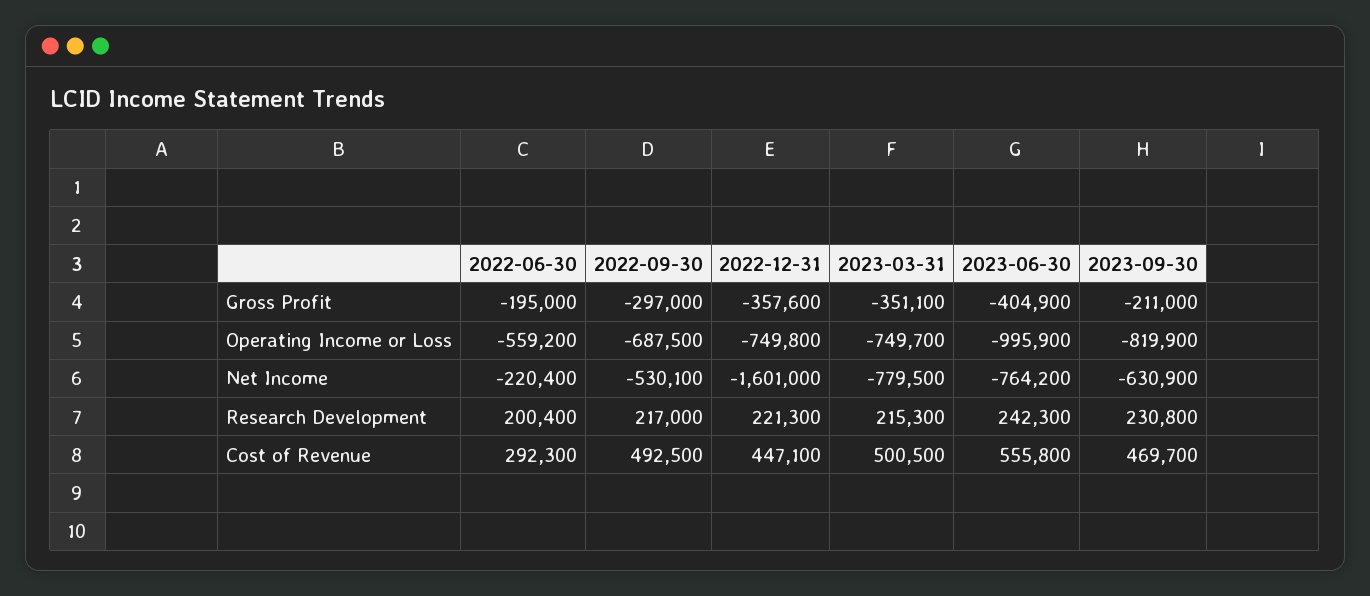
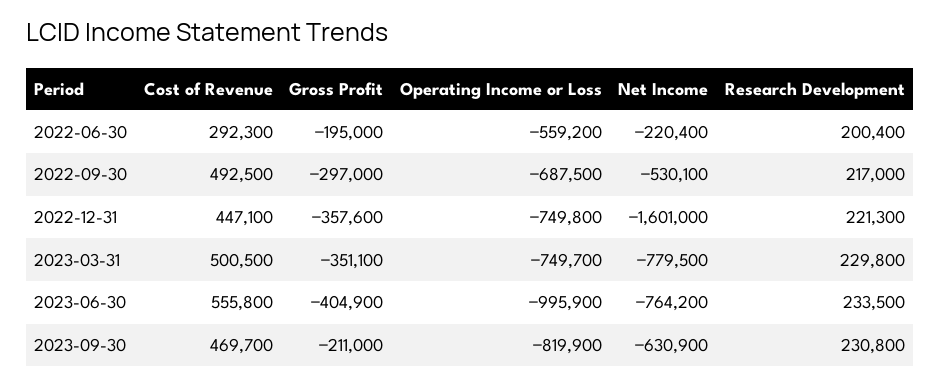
2023-03-31, Research Development: 215300 -> 229800
2023-06-30, Research Development: 242300 -> 233500

